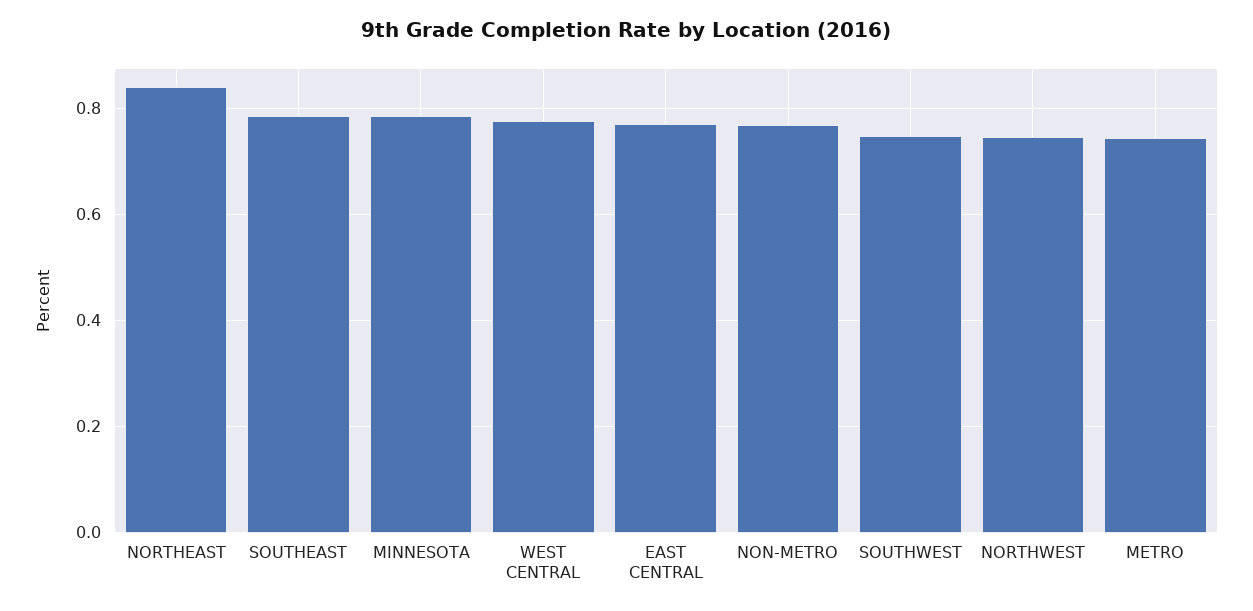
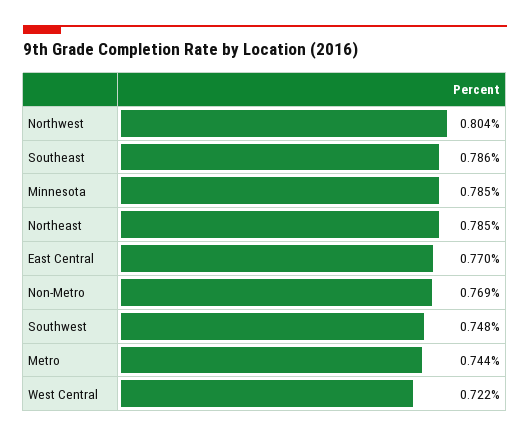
NORTHEAST: 0.84 -> 0.785
WEST CENTRAL: 0.78 -> 0.722
NORTHWEST: 0.74 -> 0.804

